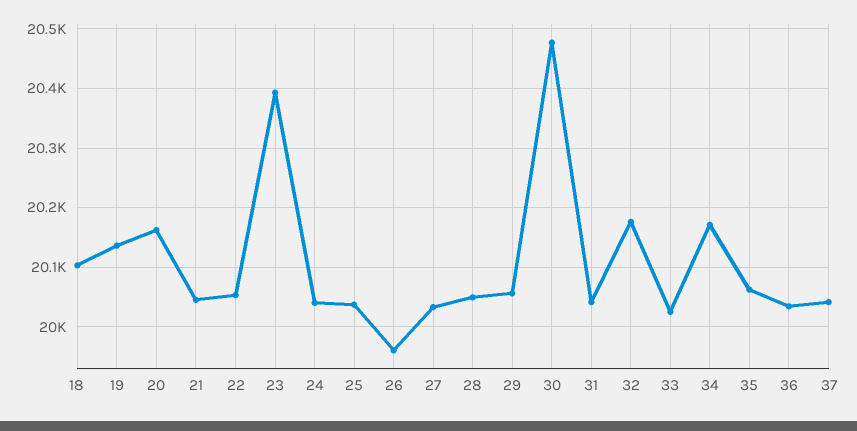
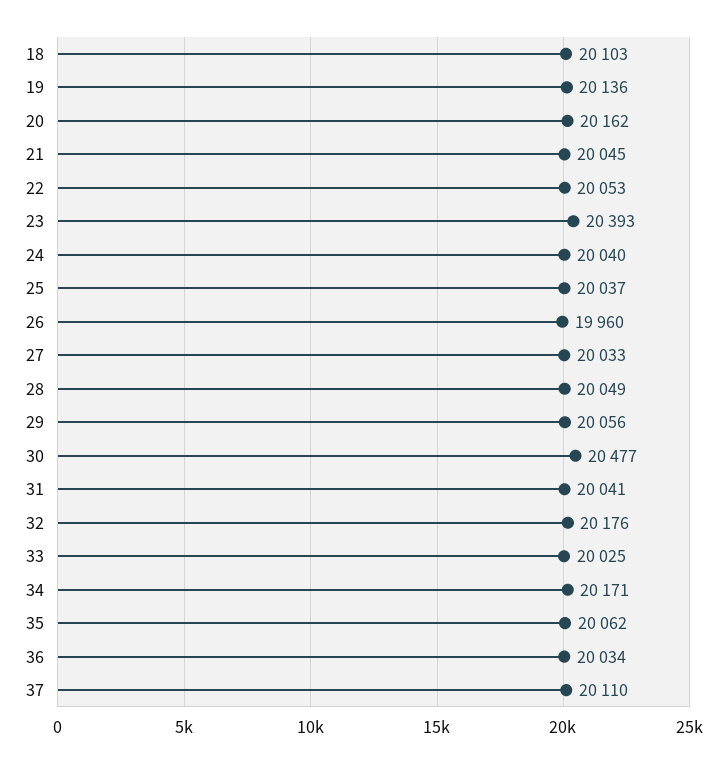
37: 20040 -> 20110

